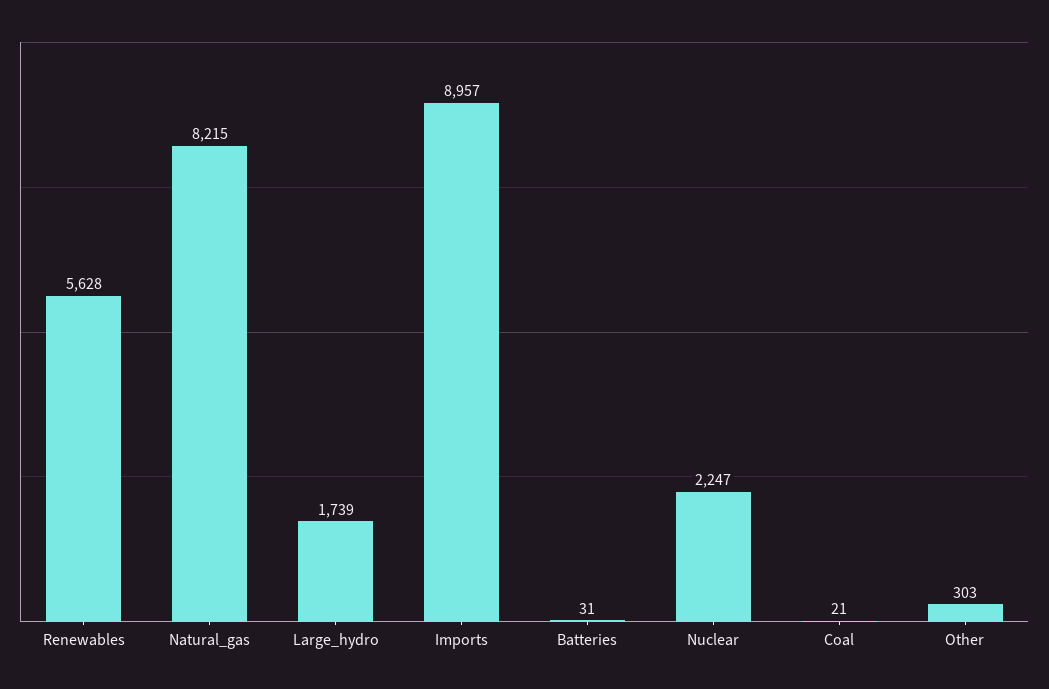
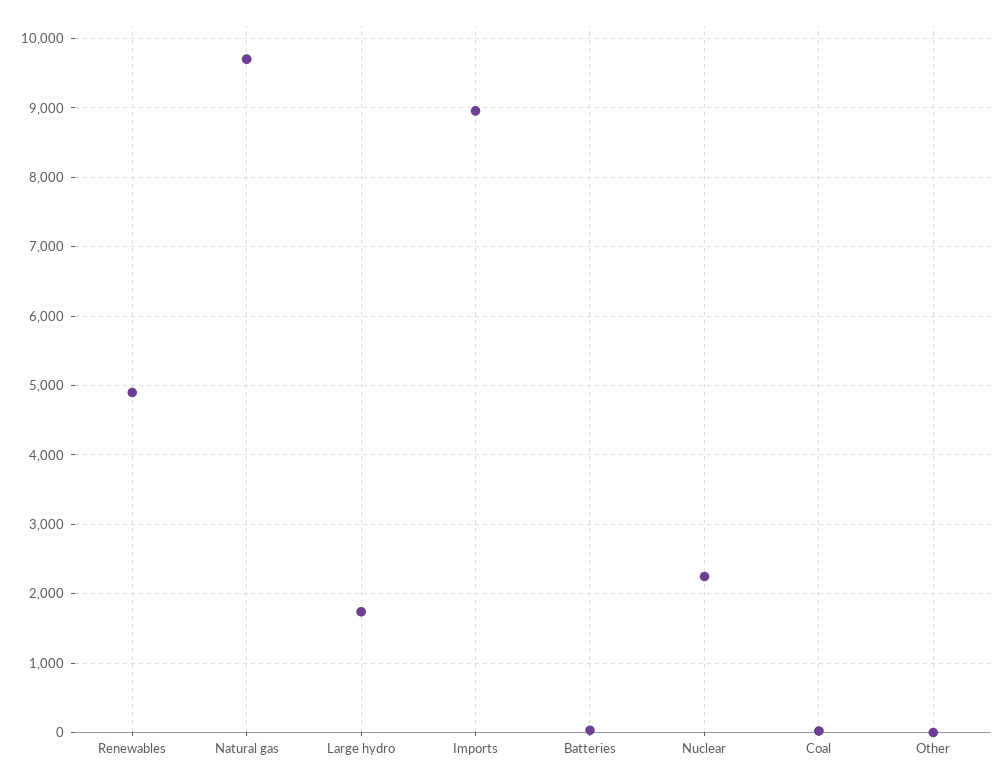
Renewables: 5628 -> 4900
Natural_gas: 8215 -> 9700
Other: 303 -> 0

